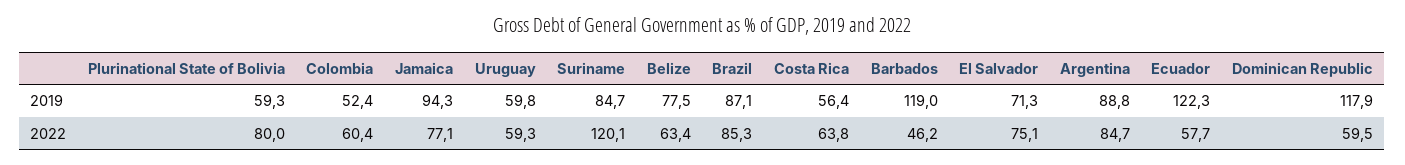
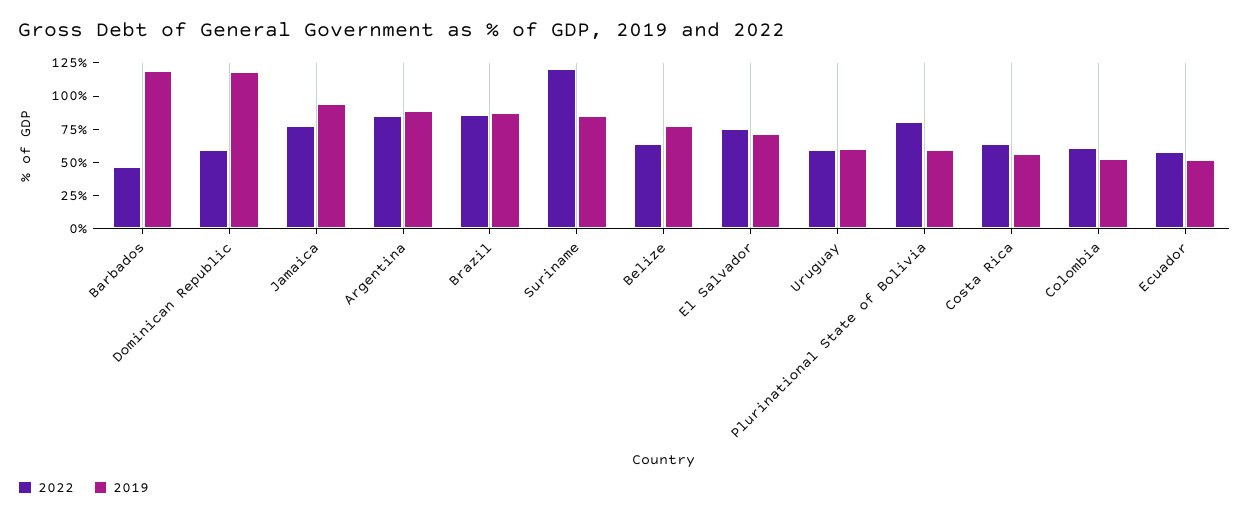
2019, Ecuador: 122.3 -> 50

